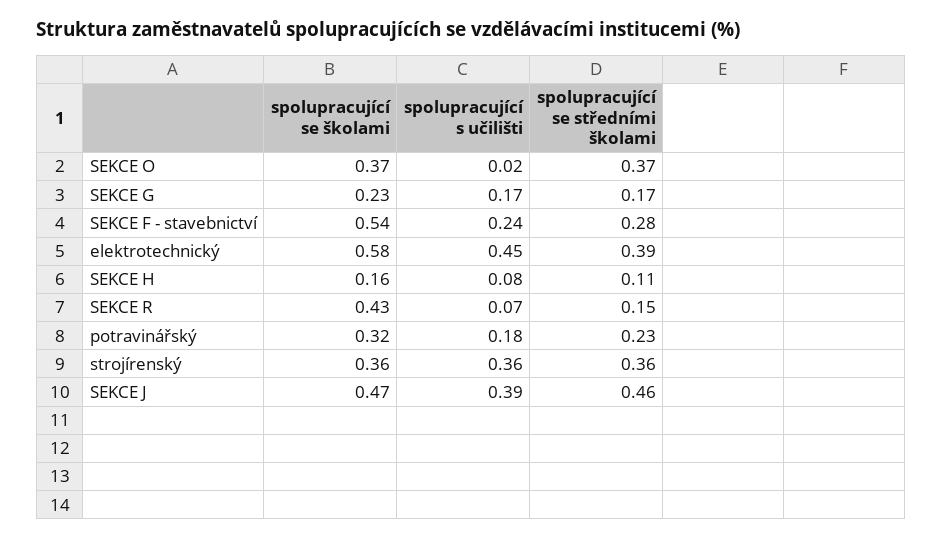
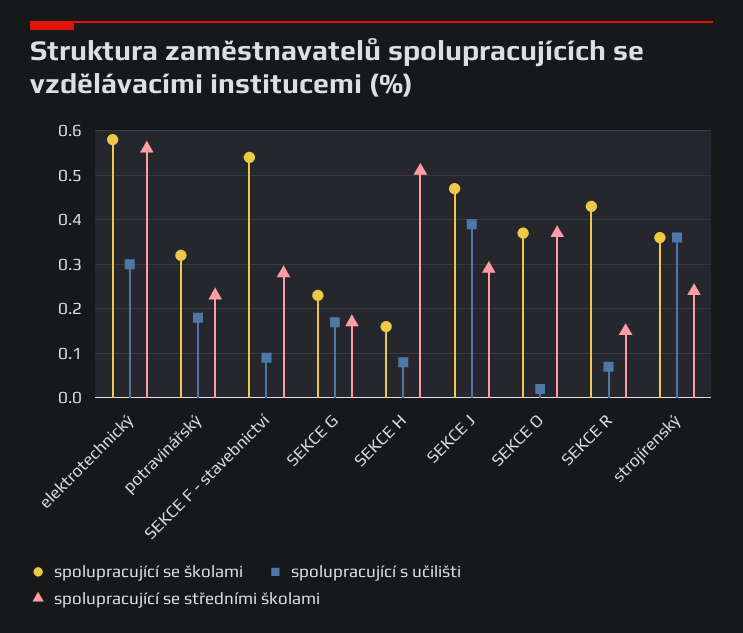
spolupracující s učilišti, SEKCE F - stavebnictví: 0.24 -> 0.1
spolupracující s učilišti, elektrotechnický: 0.45 -> 0.3
spolupracující se středními školami, elektrotechnický: 0.39 -> 0.55
spolupracující se středními školami, SEKCE H: 0.11 -> 0.5
spolupracující se středními školami, strojírenský: 0.36 -> 0.25
spolupracující se středními školami, SEKCE J: 0.46 -> 0.3

